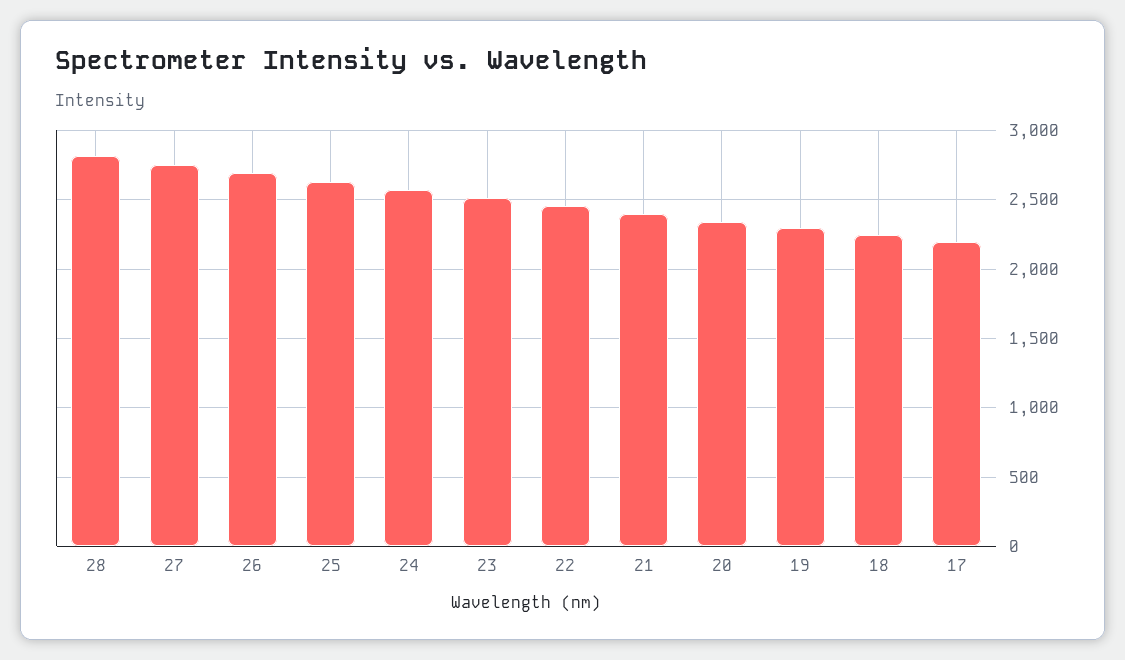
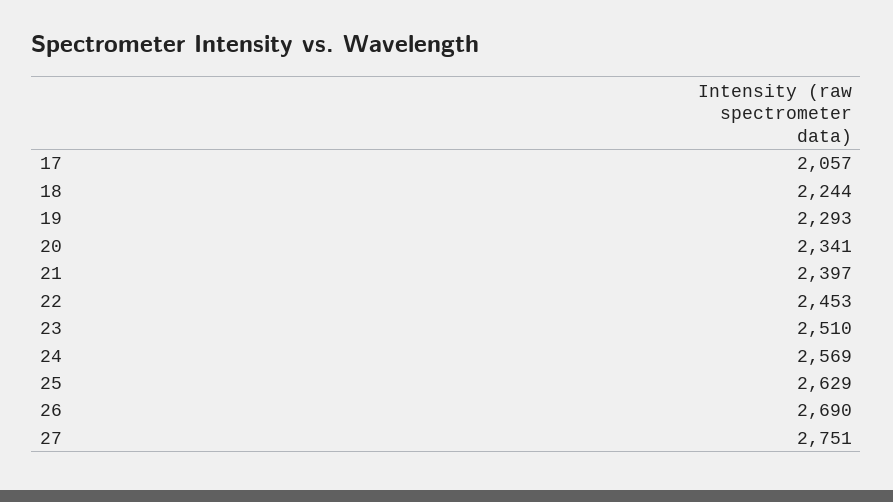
28: 2800 -> none
17: 2200 -> 2057

